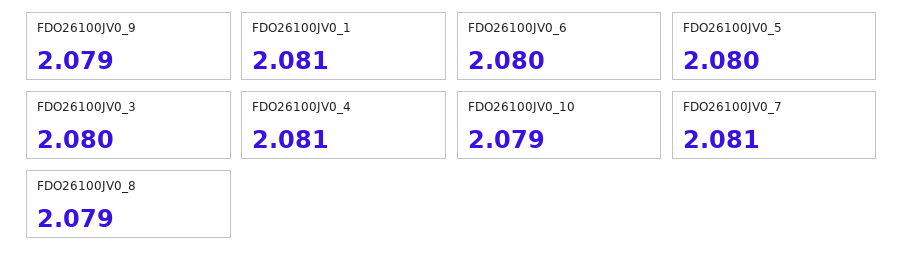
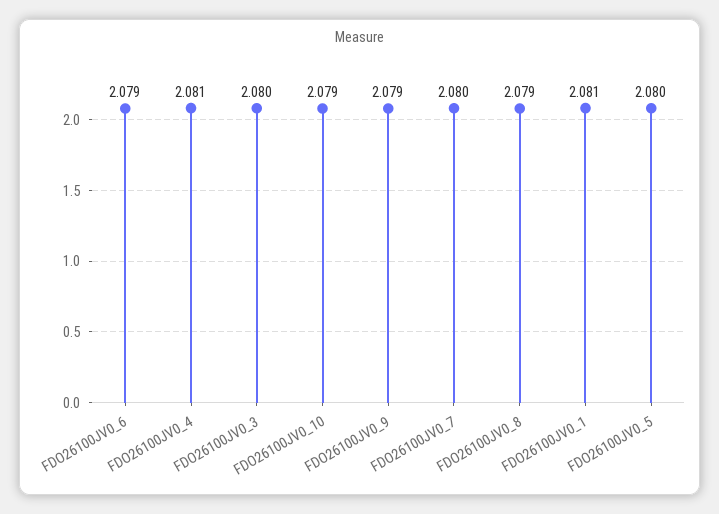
FDO26100JV0_6: 2.08 -> 2.079
FDO26100JV0_7: 2.081 -> 2.08

